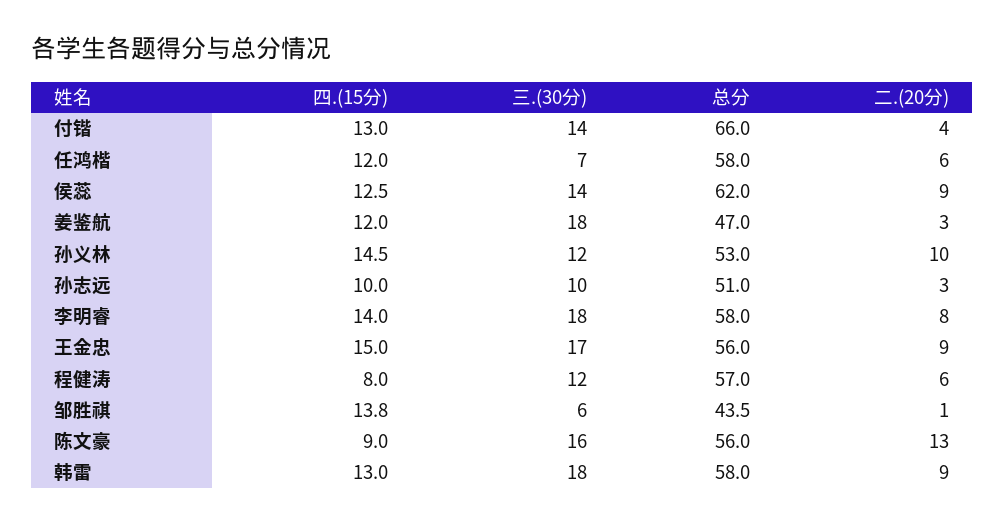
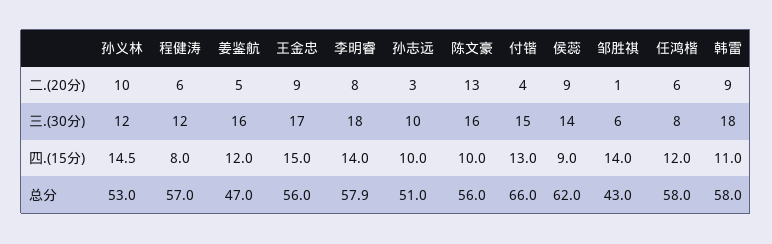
三.(30分), 付锴: 14 -> 15
三.(30分), 任鸿楷: 7 -> 8
四.(15分), 侯蕊: 12.5 -> 9
三.(30分), 姜鉴航: 18 -> 16
二.(20分), 姜鉴航: 3 -> 5
总分, 李明睿: 58 -> 57.9
四.(15分), 邹胜祺: 13.8 -> 14
总分, 邹胜祺: 43.5 -> 43
四.(15分), 陈文豪: 9 -> 10
四.(15分), 韩雷: 13 -> 11

